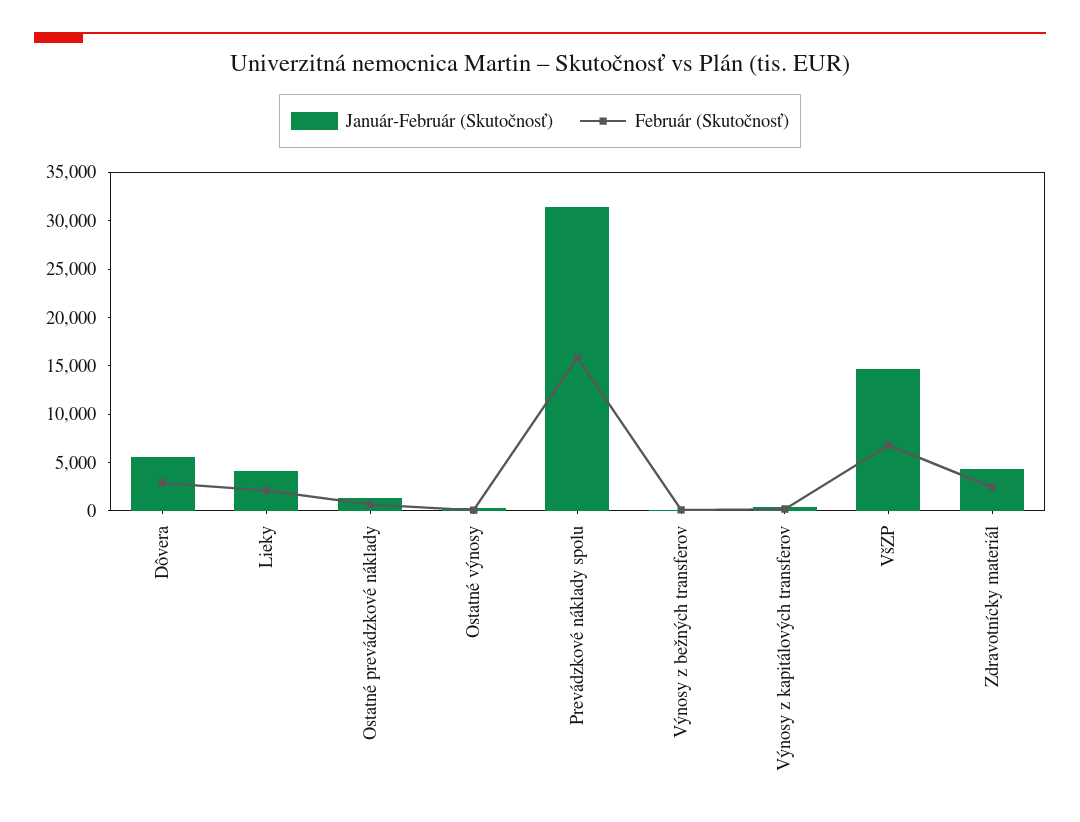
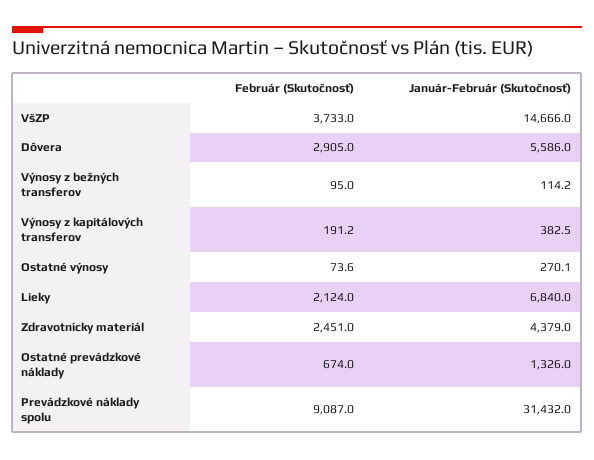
Január-Február (Skutočnosť), Lieky: 4000 -> 6840
Február (Skutočnosť), Prevádzkové náklady spolu: 16000 -> 9087
Február (Skutočnosť), VšZP: 7000 -> 3733

